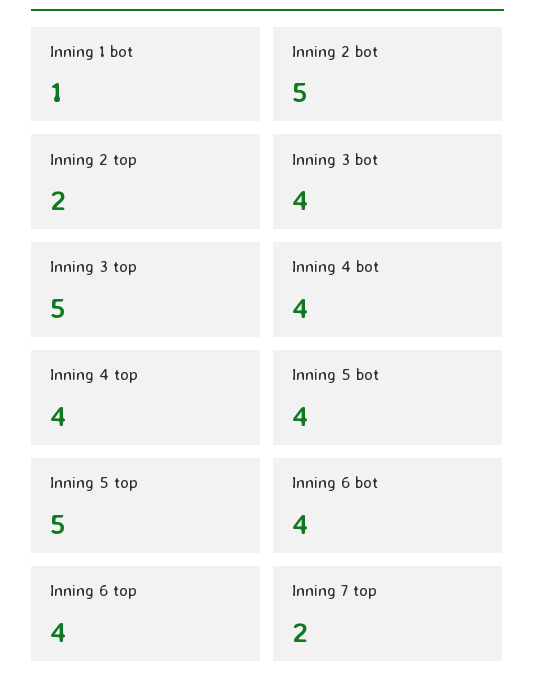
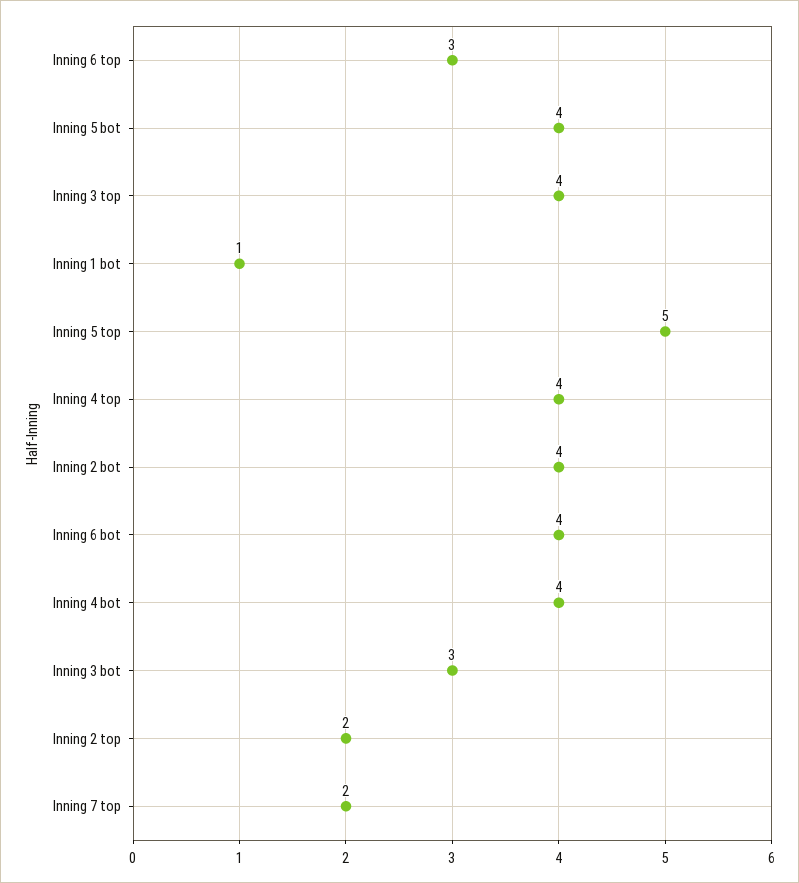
Inning 2 bot: 5 -> 4
Inning 3 bot: 4 -> 3
Inning 3 top: 5 -> 4
Inning 6 top: 4 -> 3

